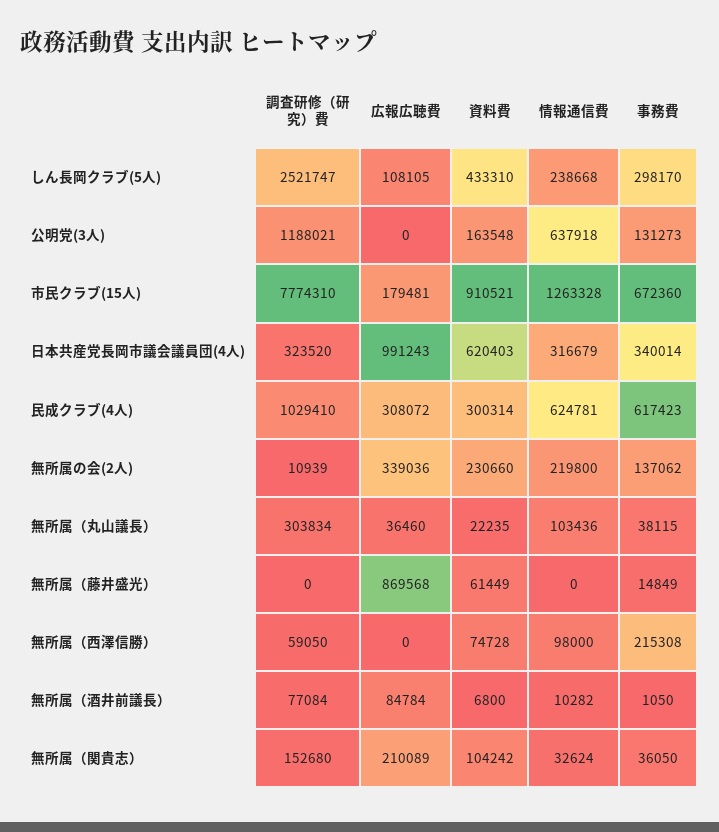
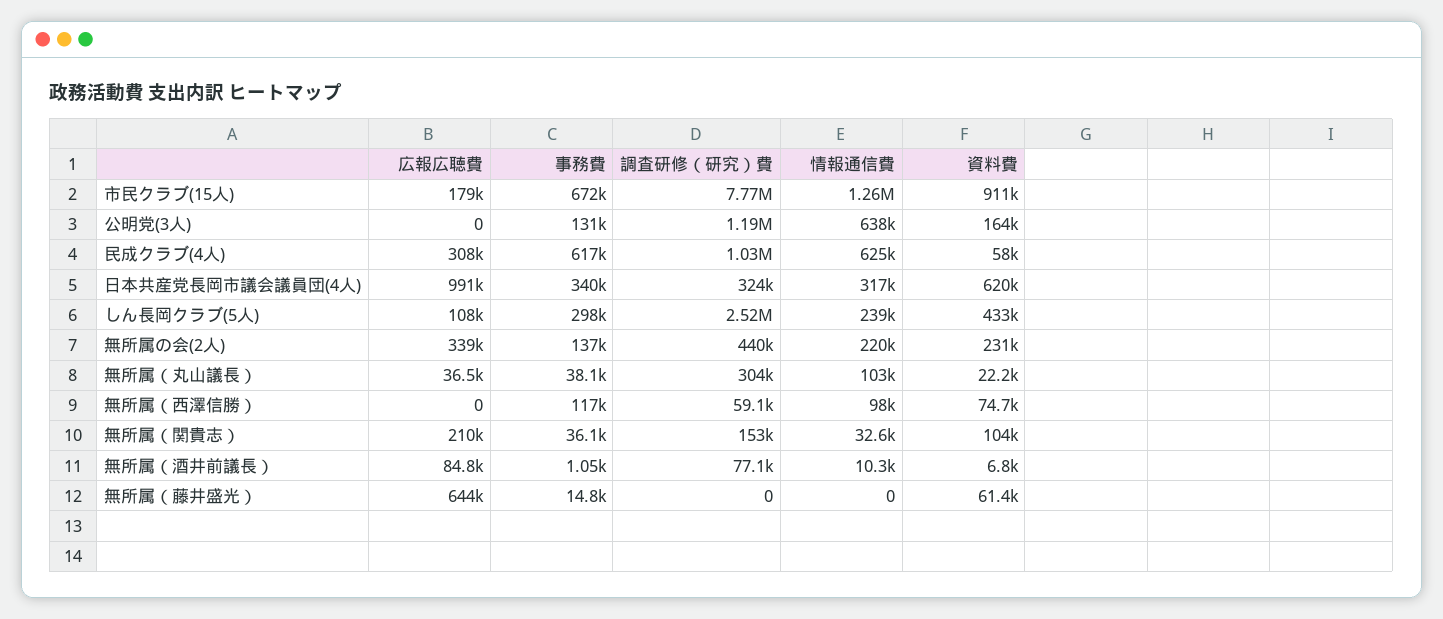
資料費, 民成クラブ(4人): 300314 -> 58000
調査研修（研究）費, 無所属の会(2人): 10939 -> 440000
広報広聴費, 無所属（藤井盛光）: 869568 -> 644000
事務費, 無所属（西澤信勝）: 215308 -> 117000

